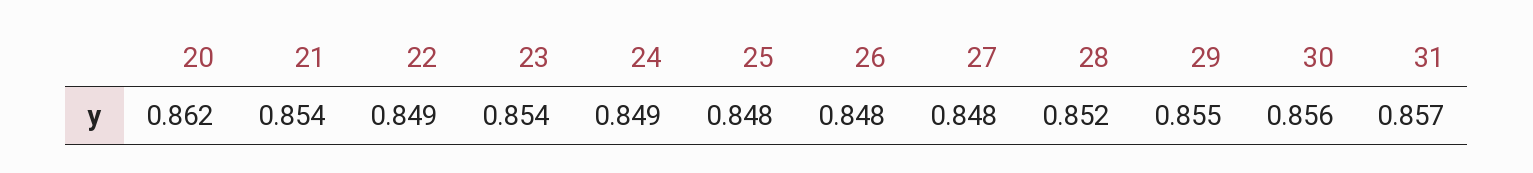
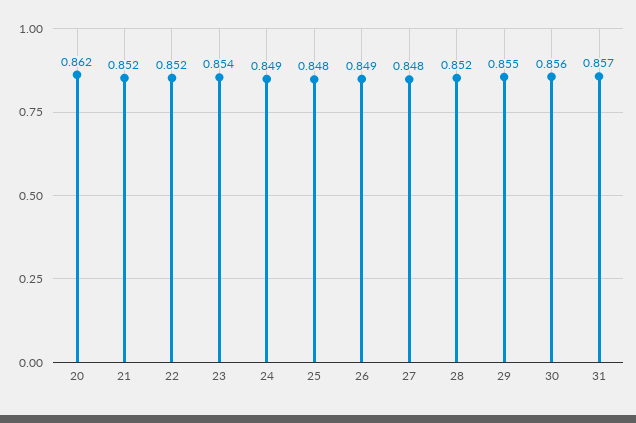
21: 0.854 -> 0.852
22: 0.849 -> 0.852
26: 0.848 -> 0.849

